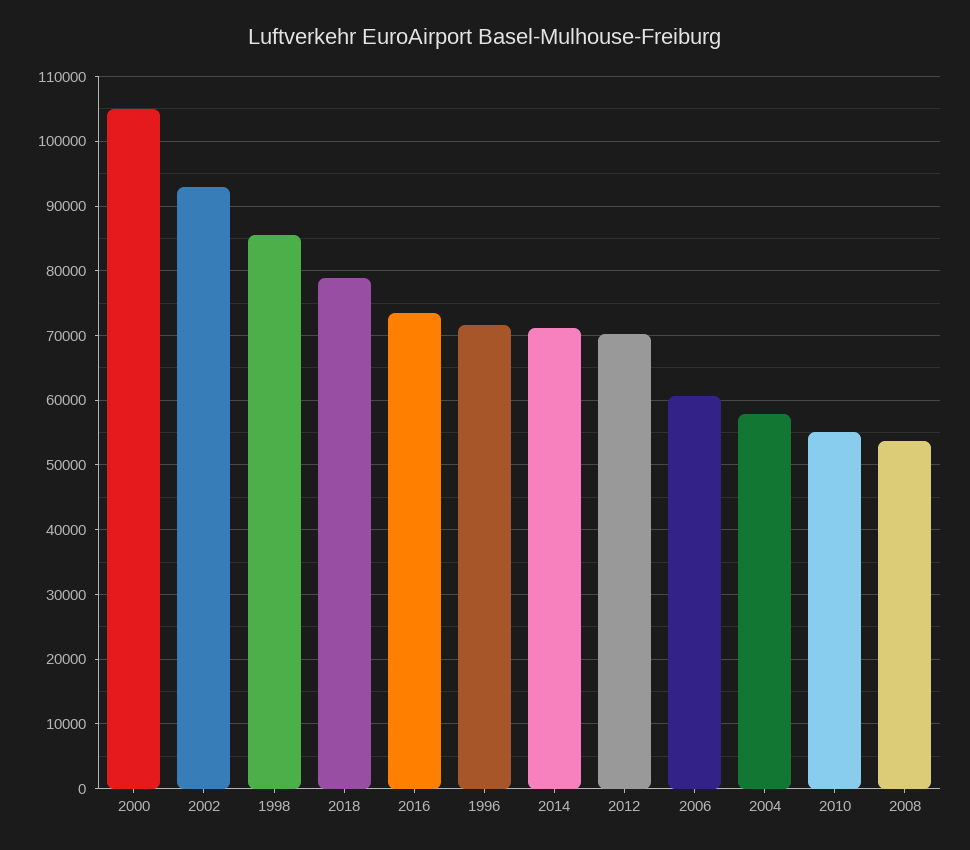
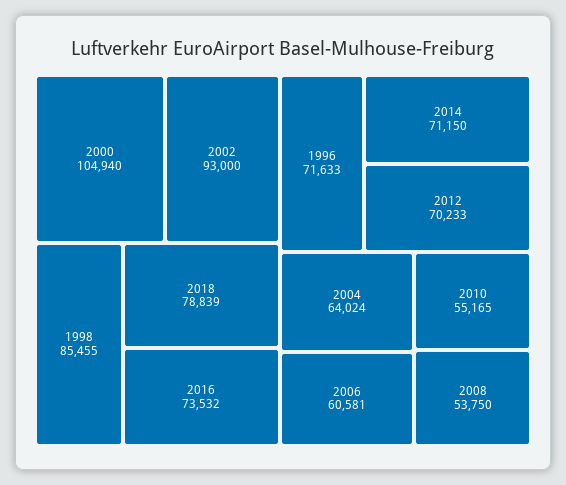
2004: 58000 -> 64024

